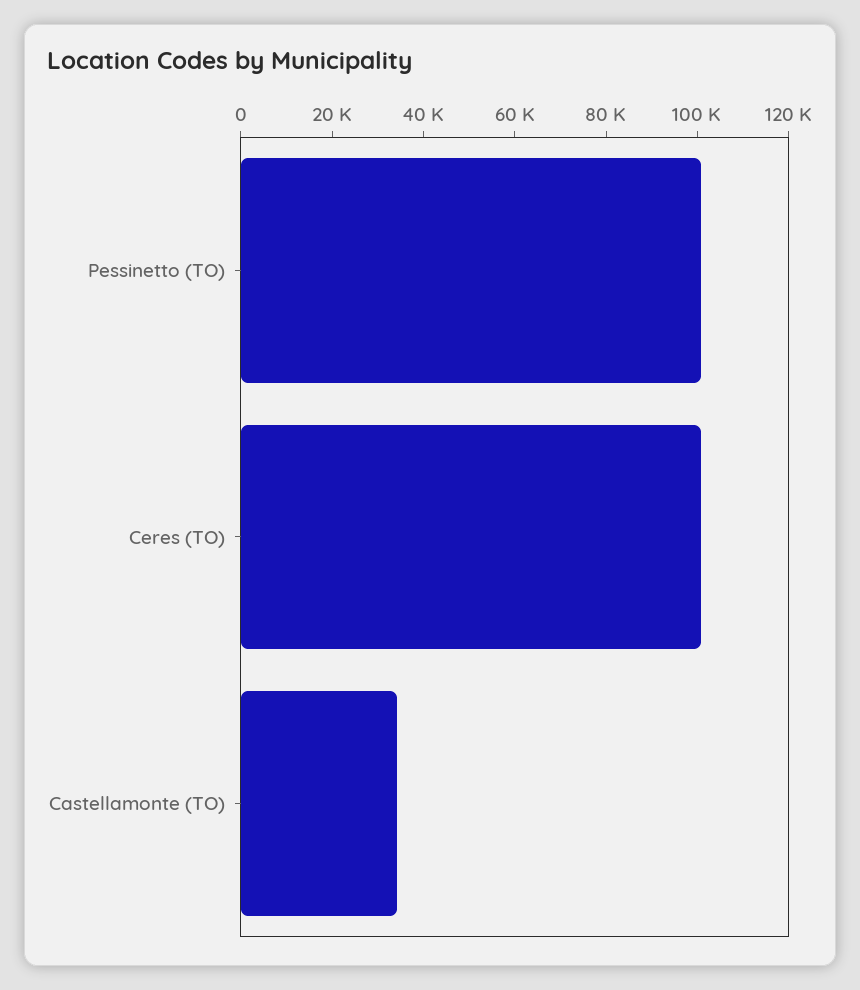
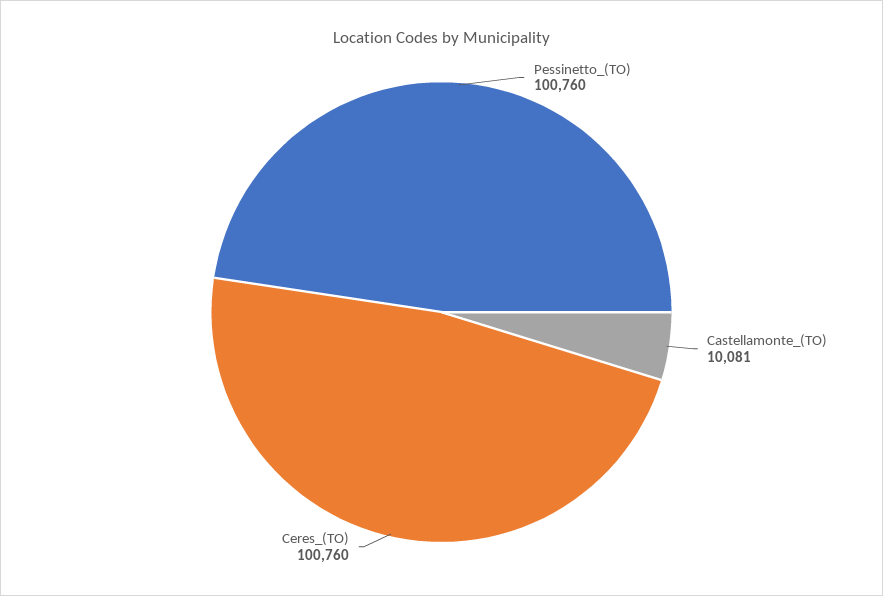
Castellamonte (TO): 35000 -> 10081

